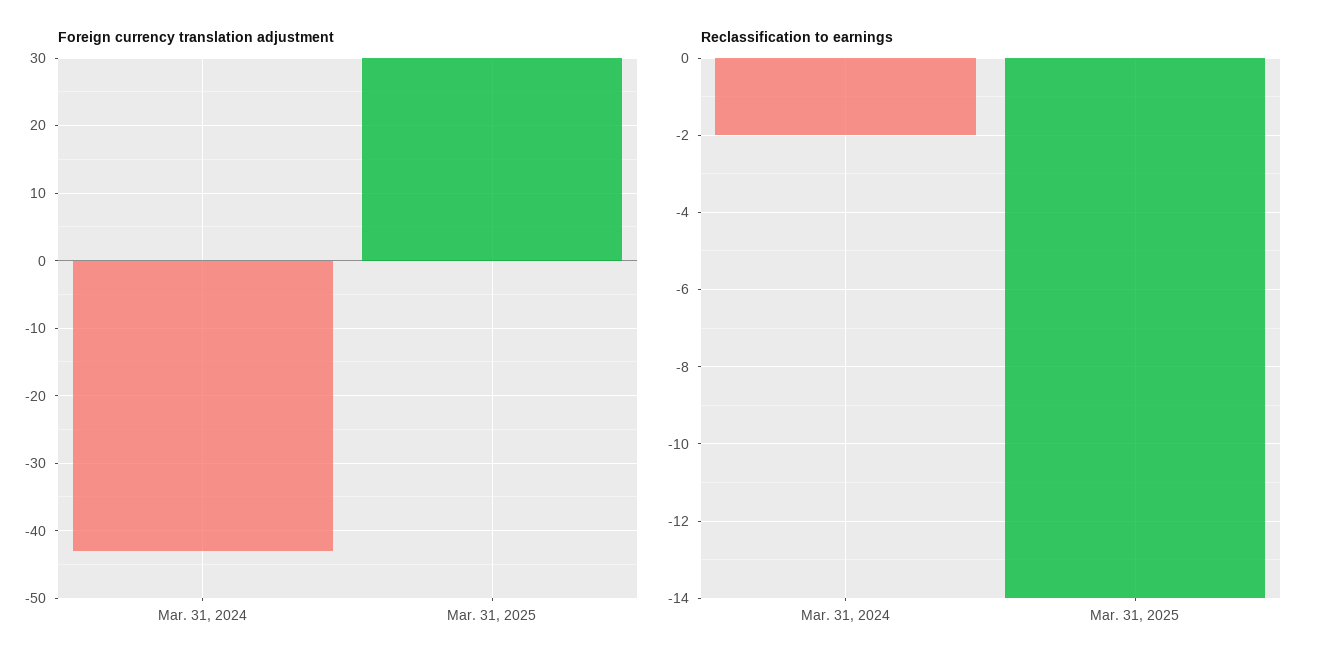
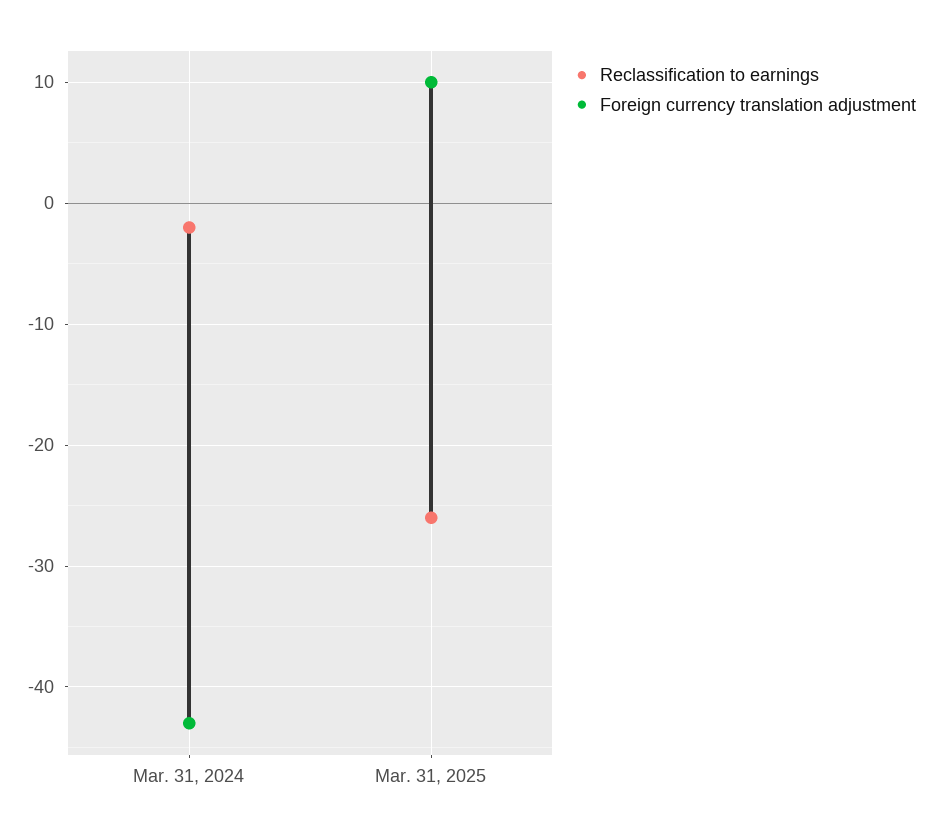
Foreign currency translation adjustment, Mar. 31, 2025: 30 -> 10
Reclassification to earnings, Mar. 31, 2025: -14 -> -26

